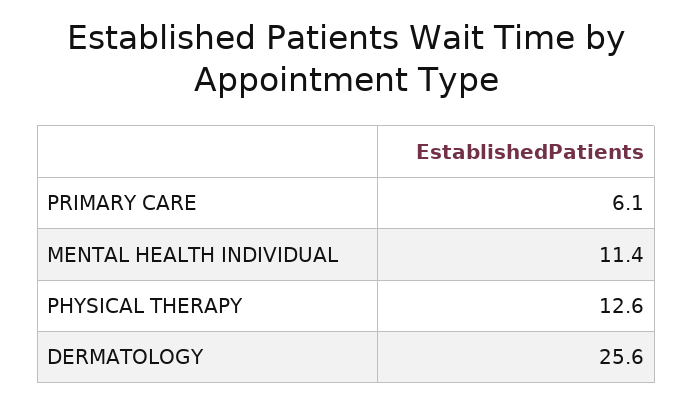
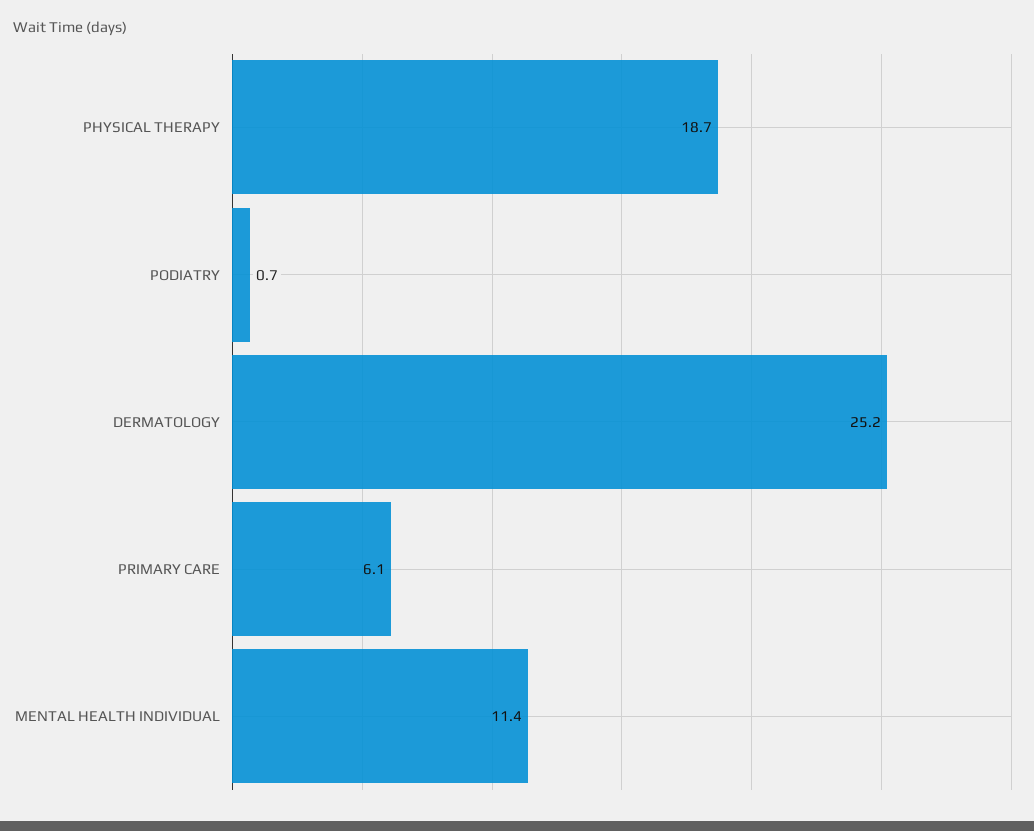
PHYSICAL THERAPY: 12.6 -> 18.7
DERMATOLOGY: 25.6 -> 25.2
PODIATRY: none -> 0.7

